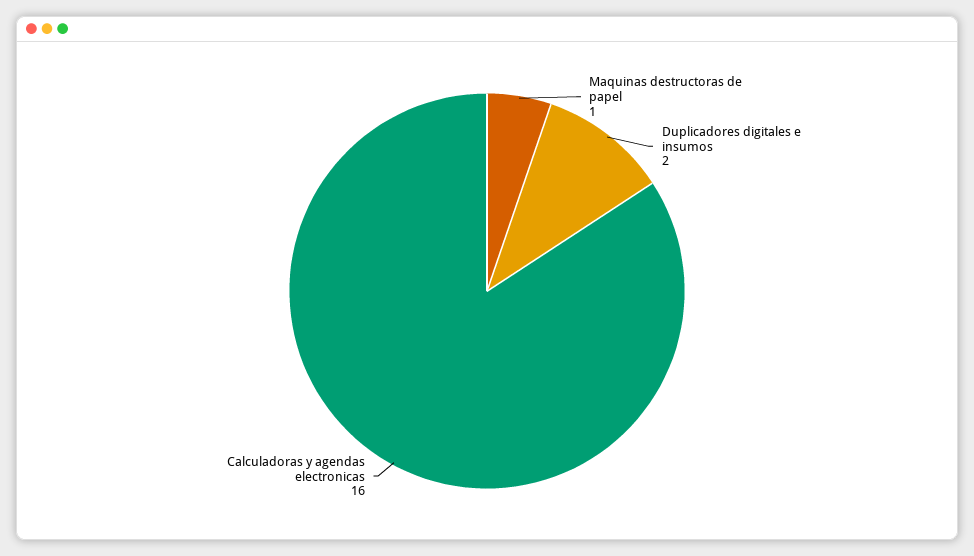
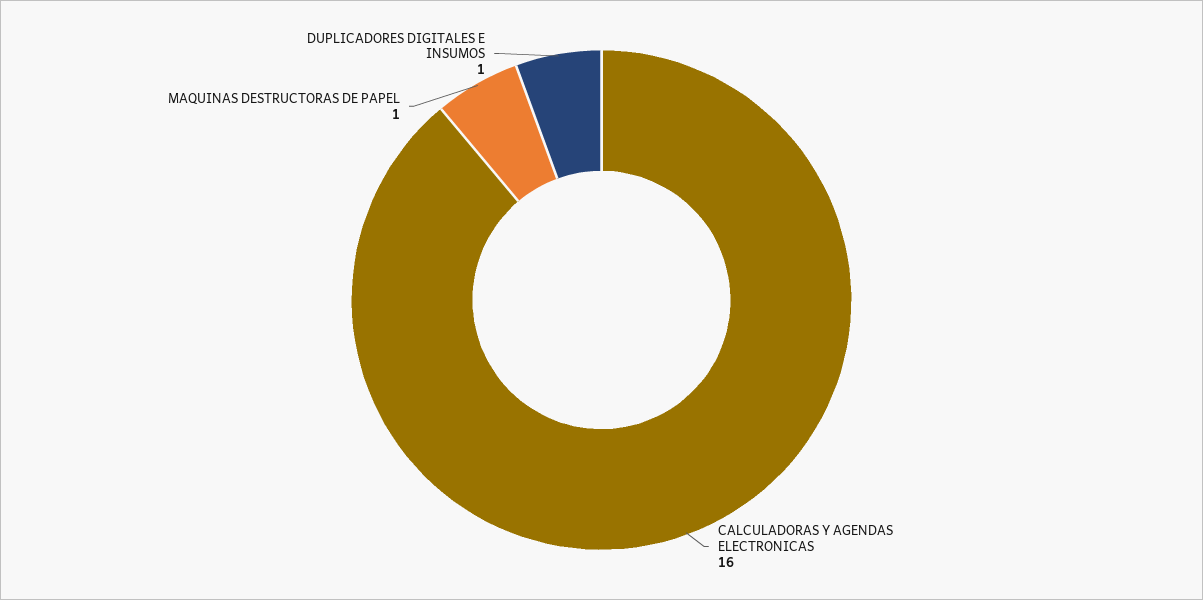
Duplicadores digitales e insumos: 2 -> 1

